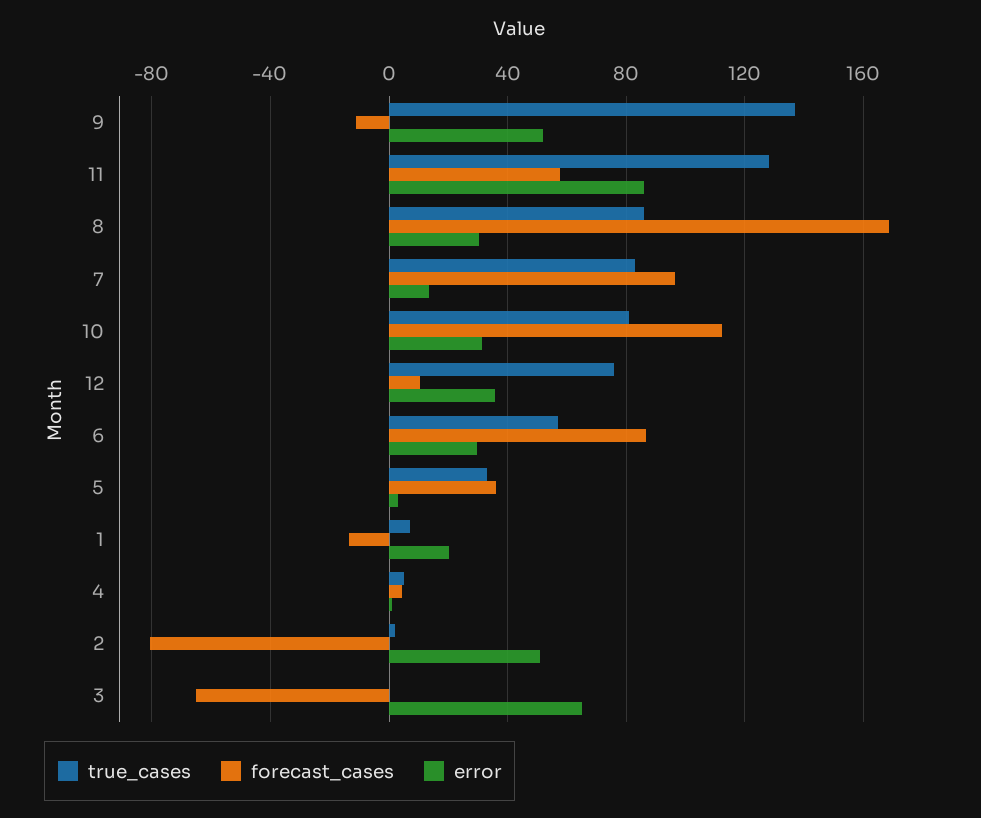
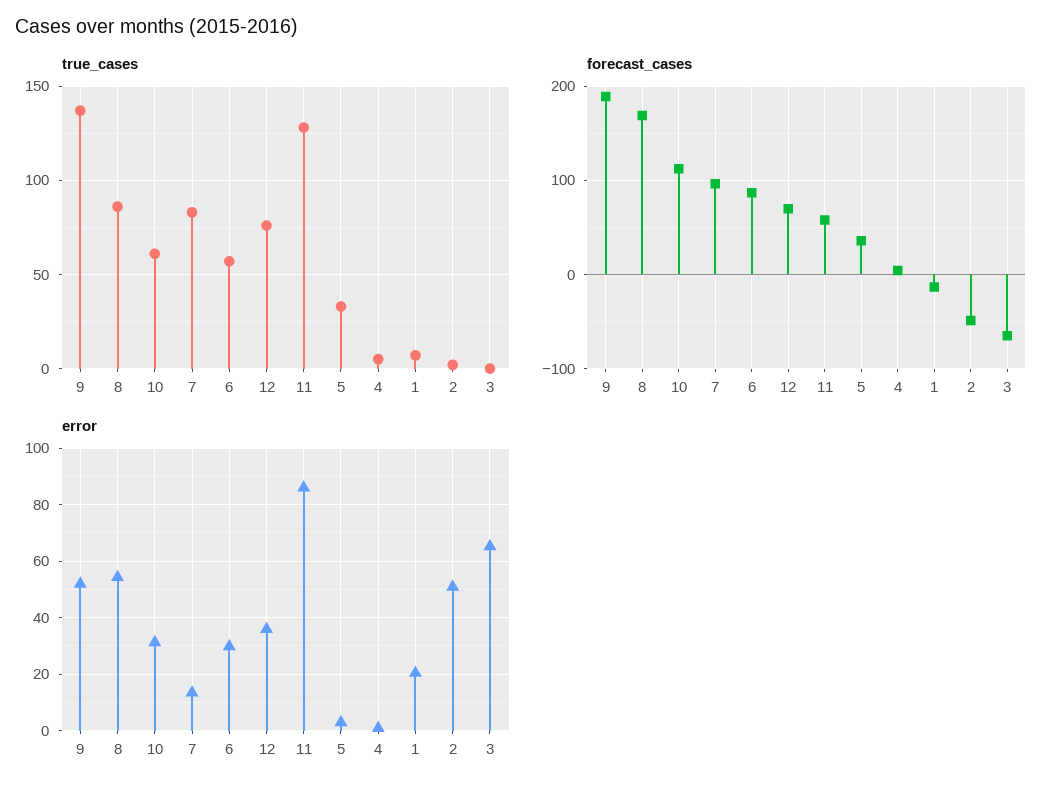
forecast_cases, 9: -10 -> 190
error, 8: 30 -> 55
true_cases, 10: 80 -> 60
forecast_cases, 12: 10 -> 70
forecast_cases, 2: -80 -> -50

